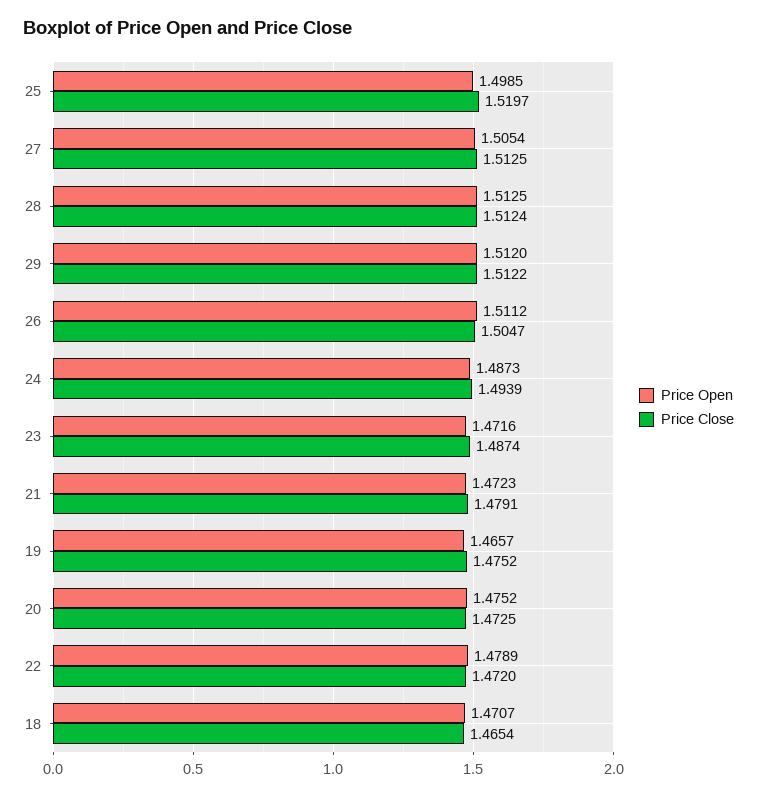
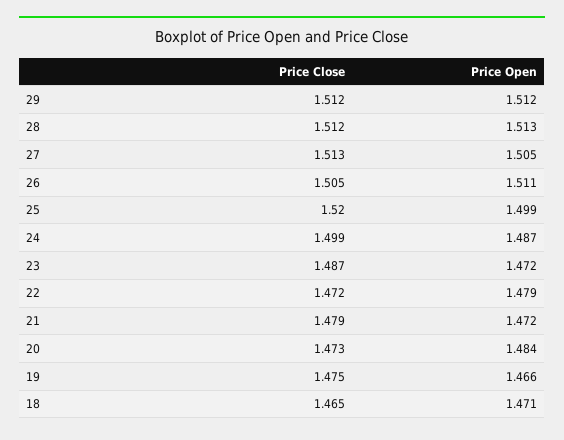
Price Close, 24: 1.4939 -> 1.499
Price Open, 20: 1.4752 -> 1.484

